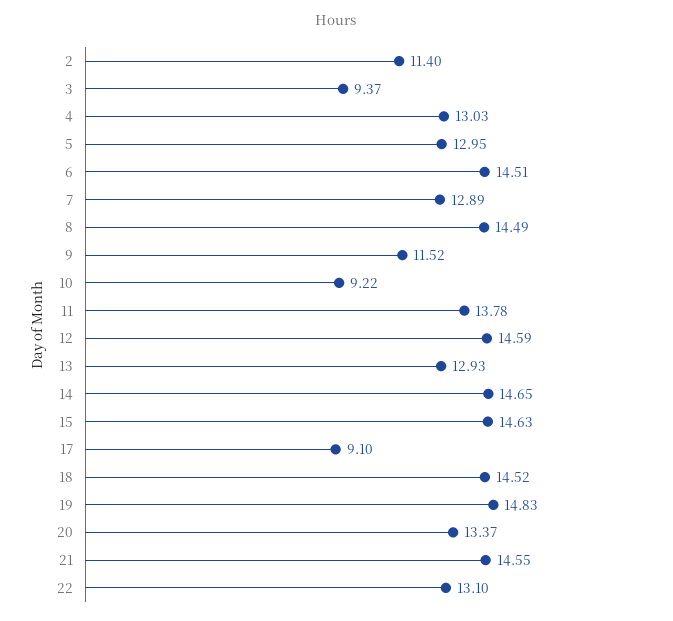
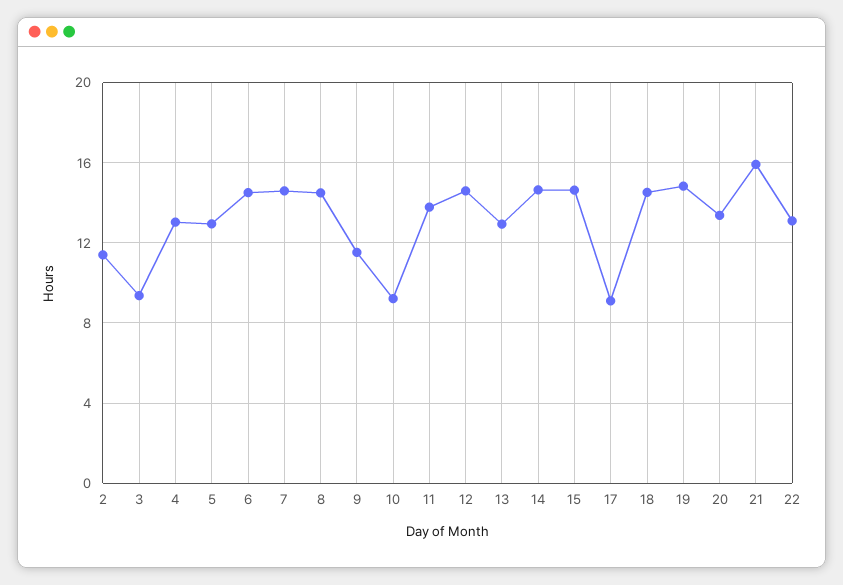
7: 12.89 -> 14.5
21: 14.55 -> 16

